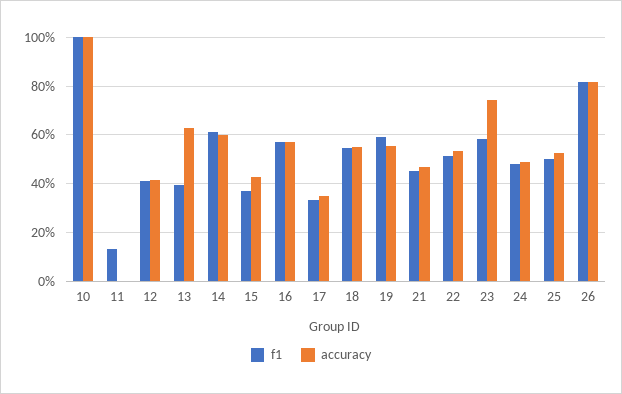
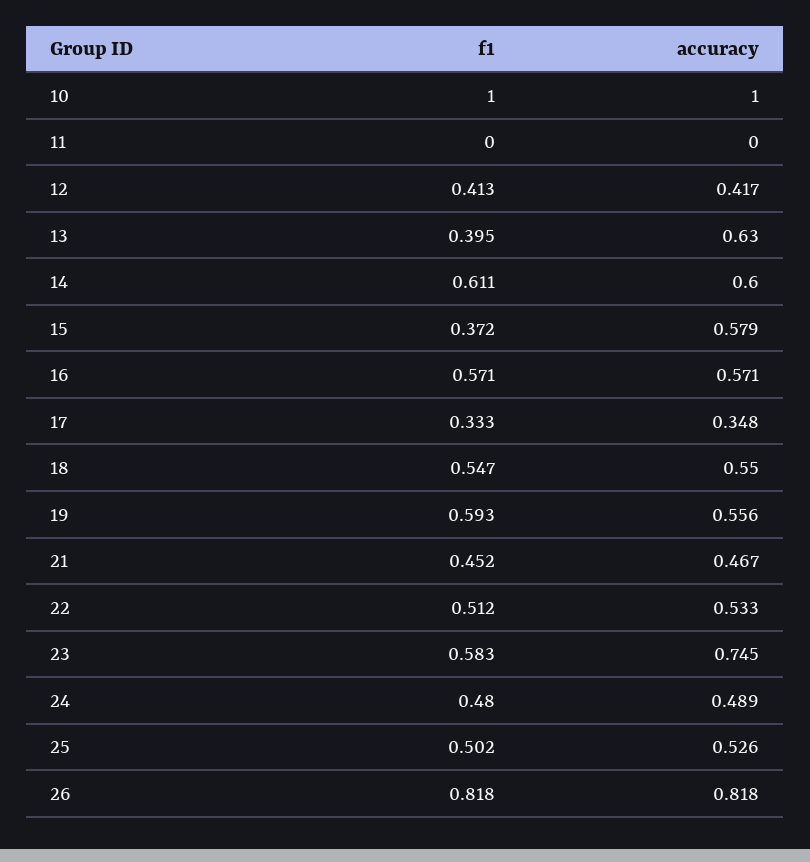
f1, 11: 0.125 -> 0
accuracy, 15: 0.425 -> 0.579

